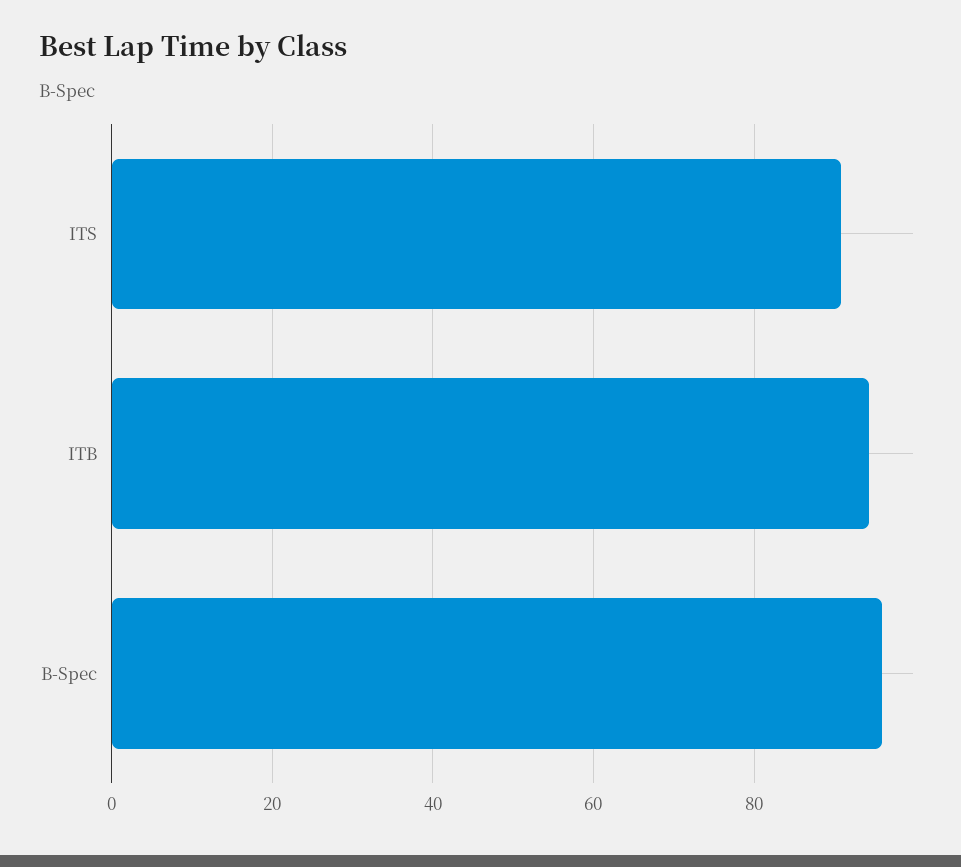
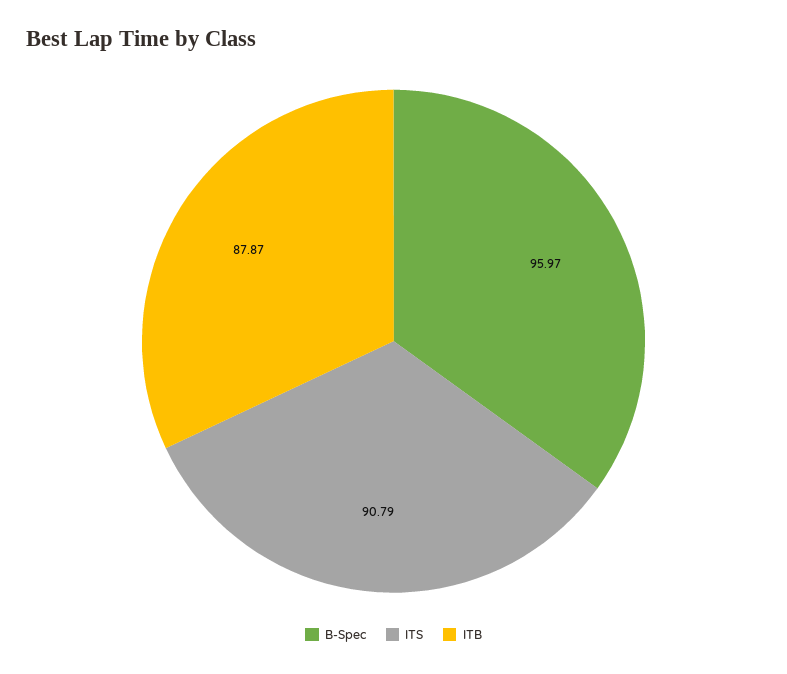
ITB: 94 -> 87.87

